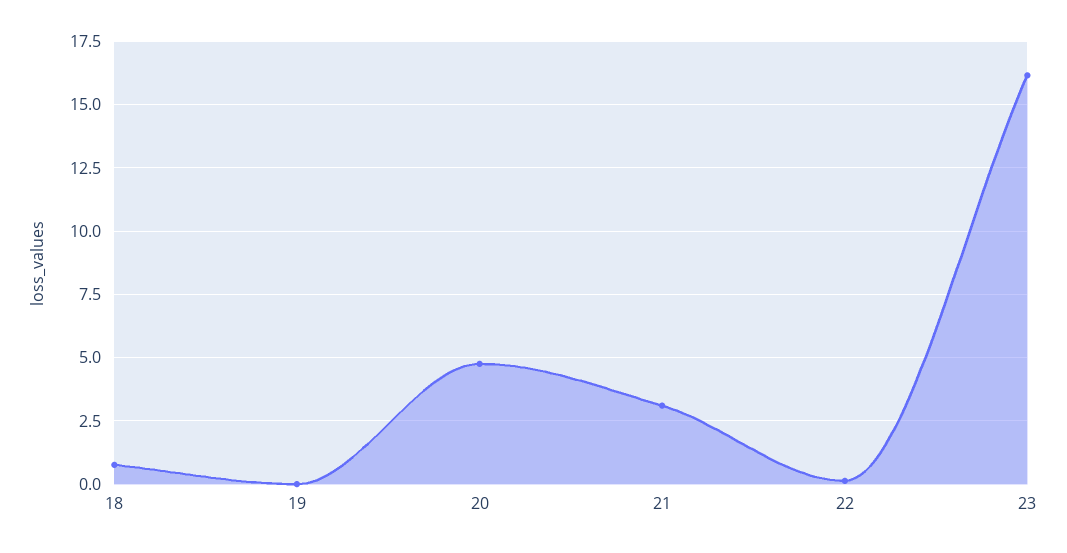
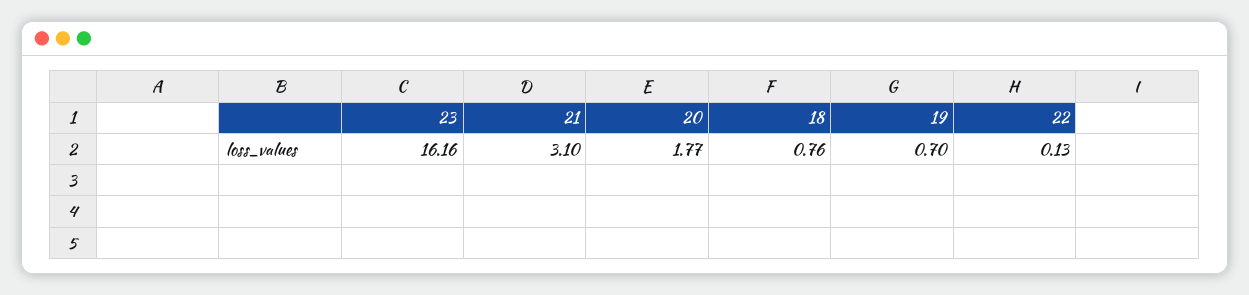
19: 0 -> 0.7
20: 4.75 -> 1.77

